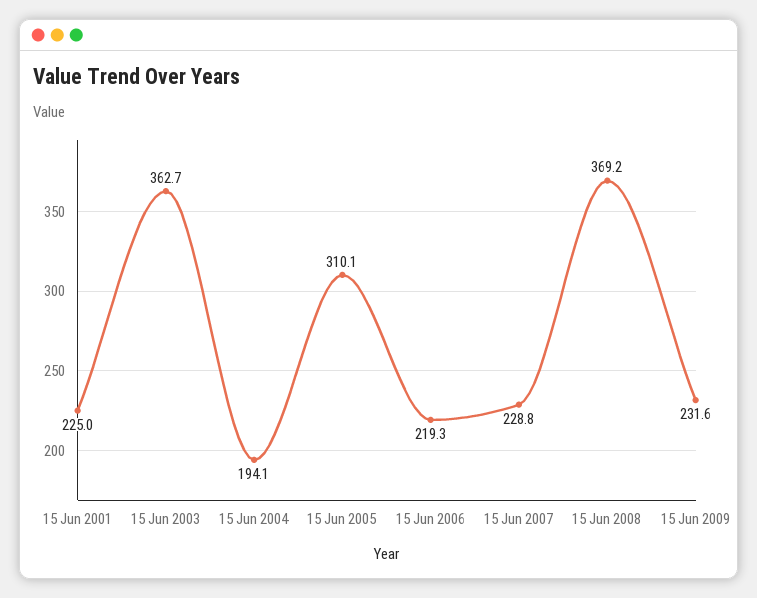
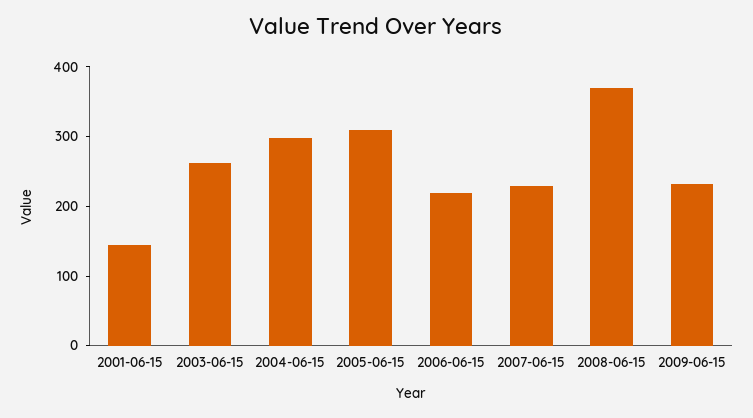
15 Jun 2001: 225 -> 140
15 Jun 2003: 362.7 -> 260
15 Jun 2004: 194.1 -> 300

